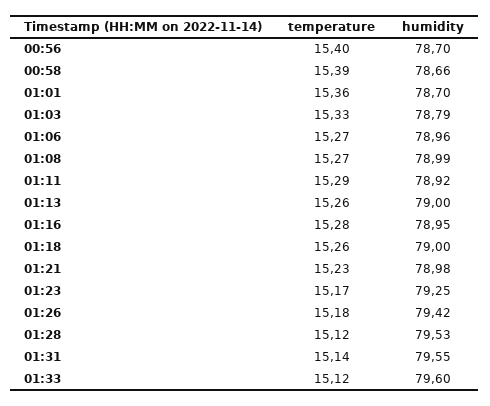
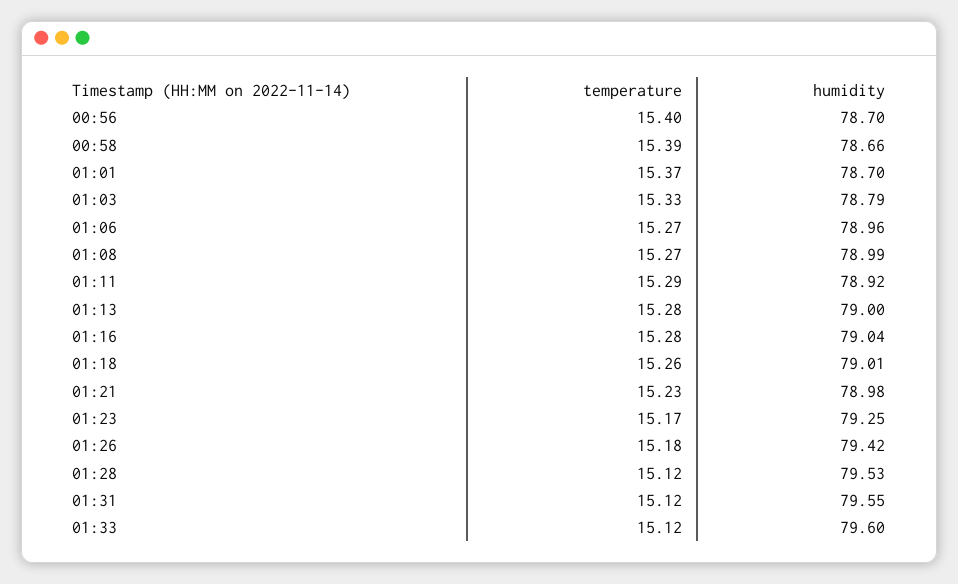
temperature, 01:01: 15.36 -> 15.37
temperature, 01:13: 15.26 -> 15.28
humidity, 01:16: 78.95 -> 79.04
humidity, 01:18: 79 -> 79.01
temperature, 01:31: 15.14 -> 15.12

